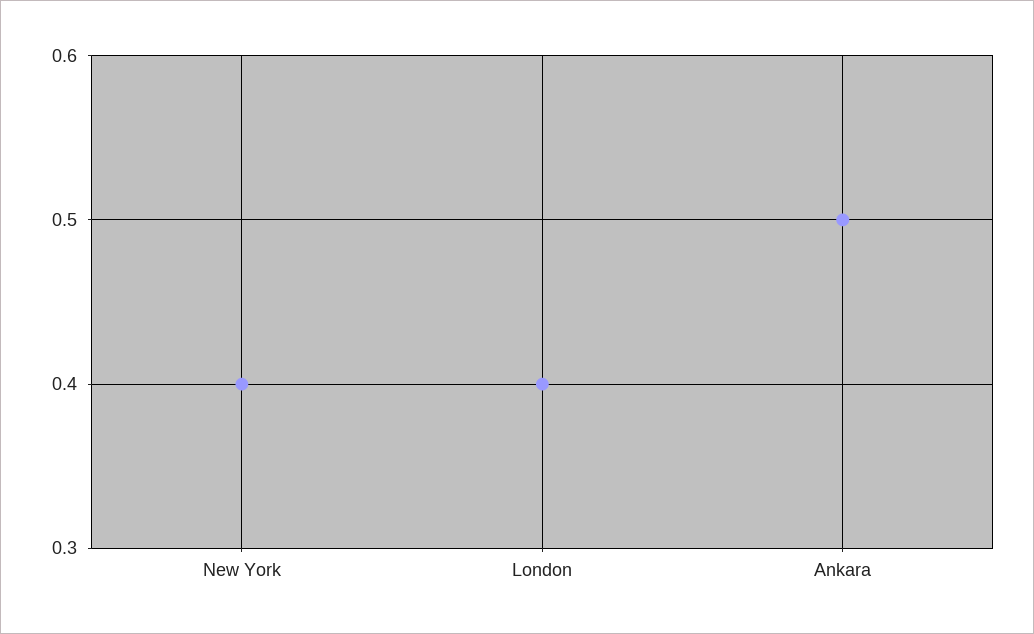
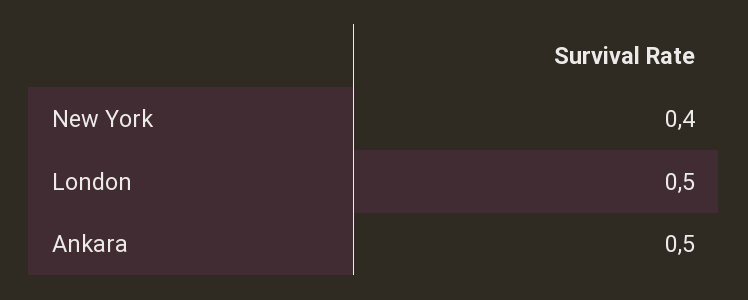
London: 0.4 -> 0.5

